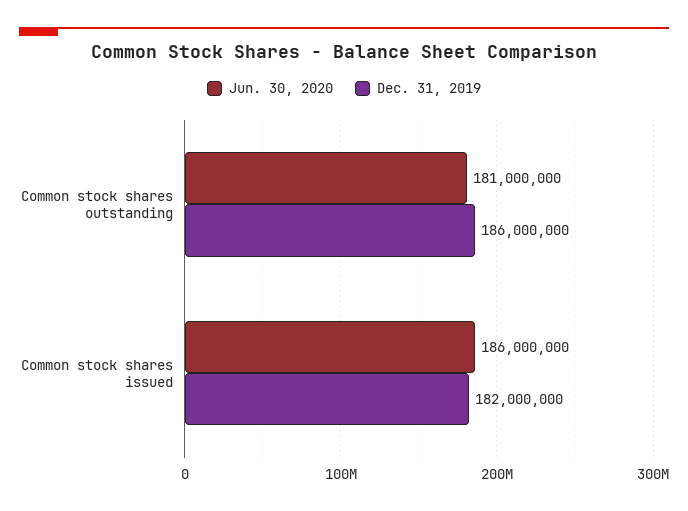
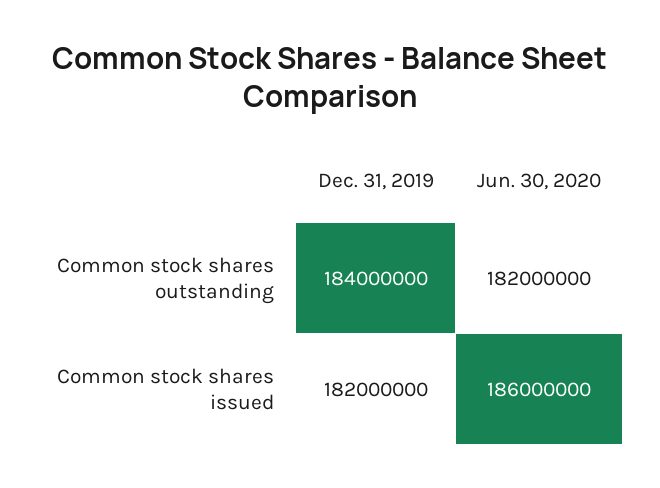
Jun. 30, 2020, Common stock shares outstanding: 181000000 -> 182000000
Dec. 31, 2019, Common stock shares outstanding: 186000000 -> 184000000

